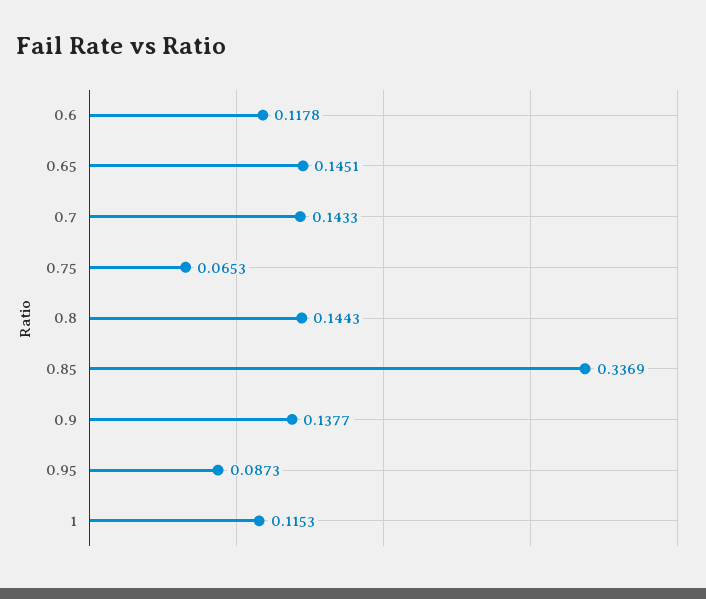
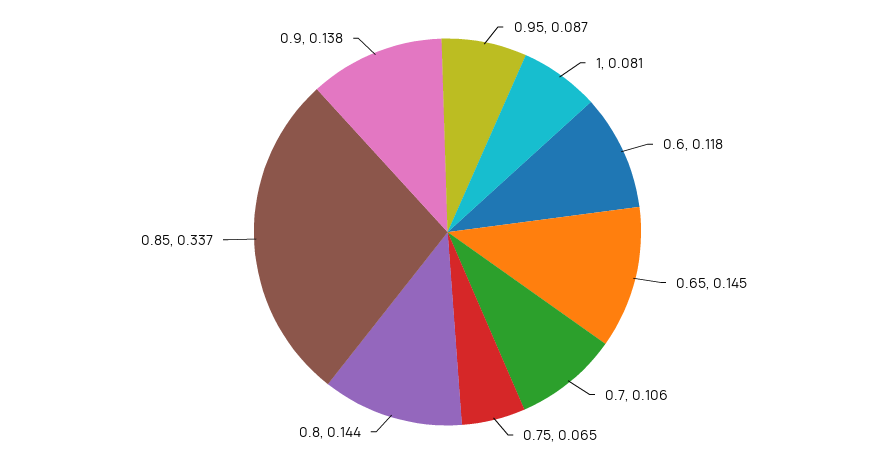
0.7: 0.1433 -> 0.106
1: 0.1153 -> 0.081

